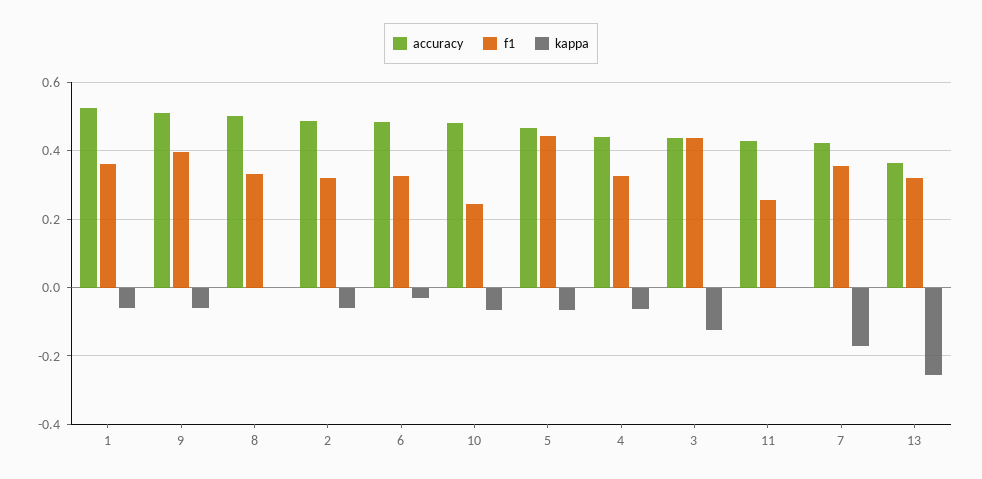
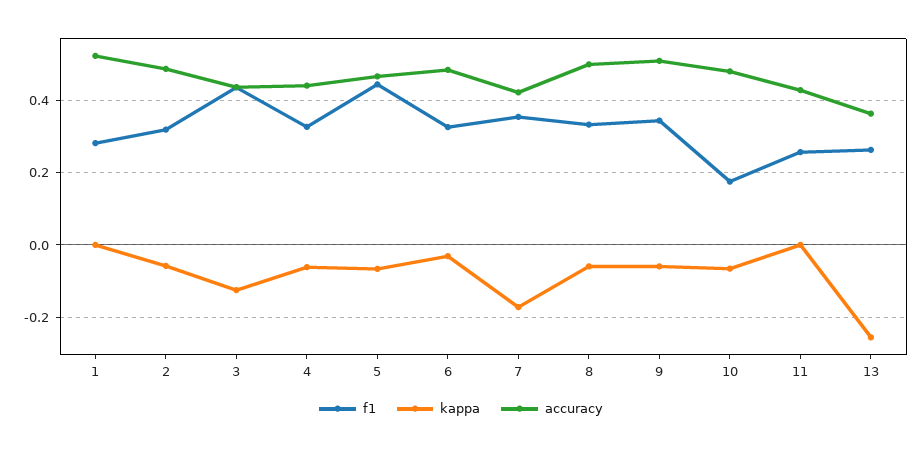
f1, 1: 0.36 -> 0.28
kappa, 1: -0.06 -> 0
f1, 9: 0.4 -> 0.34
kappa, 8: 0 -> -0.06
f1, 10: 0.24 -> 0.18
f1, 13: 0.32 -> 0.26

